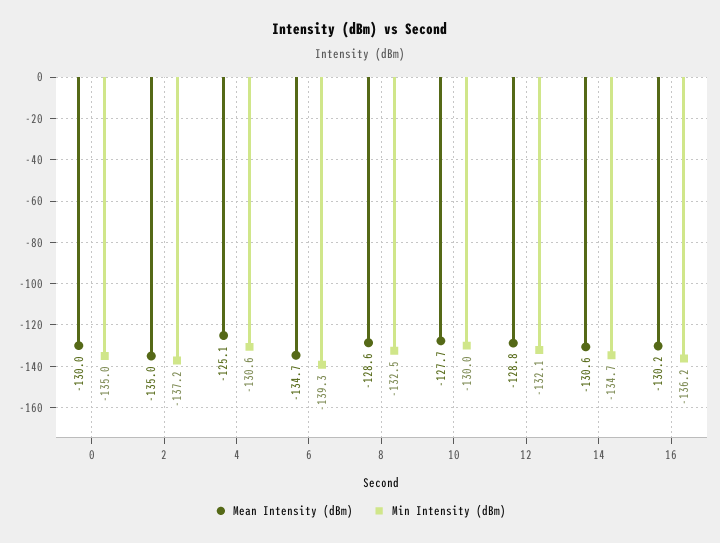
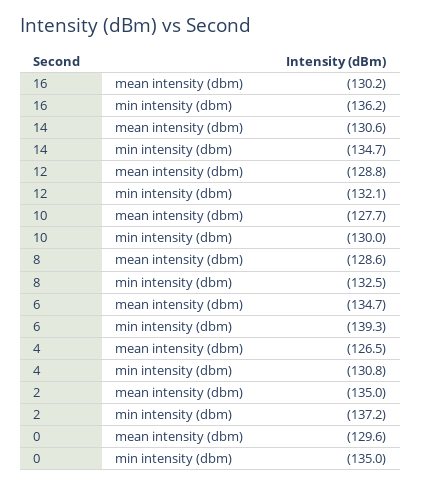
Mean Intensity (dBm), 0: -130 -> -129.6
Mean Intensity (dBm), 4: -125.1 -> -126.5
Min Intensity (dBm), 4: -130.6 -> -130.8

